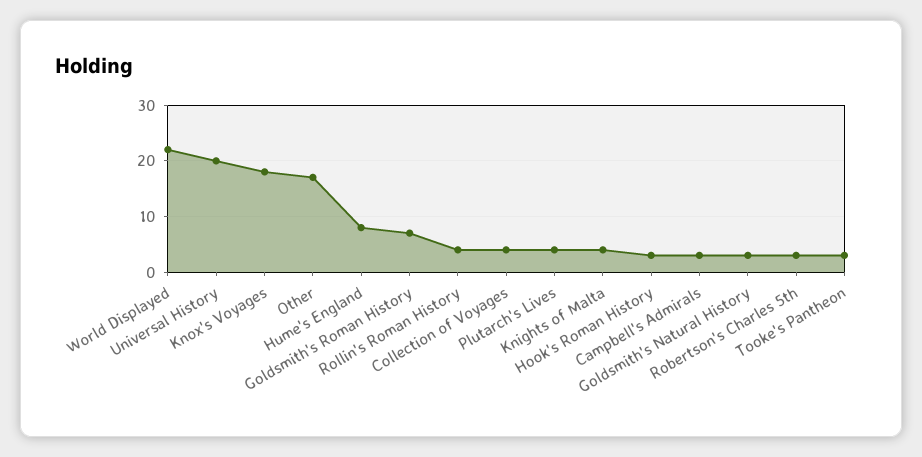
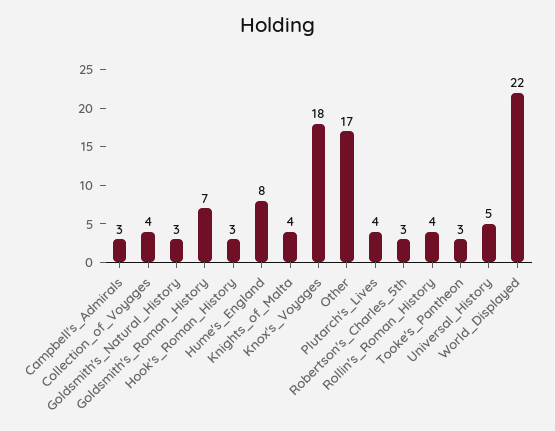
Universal History: 20 -> 5

